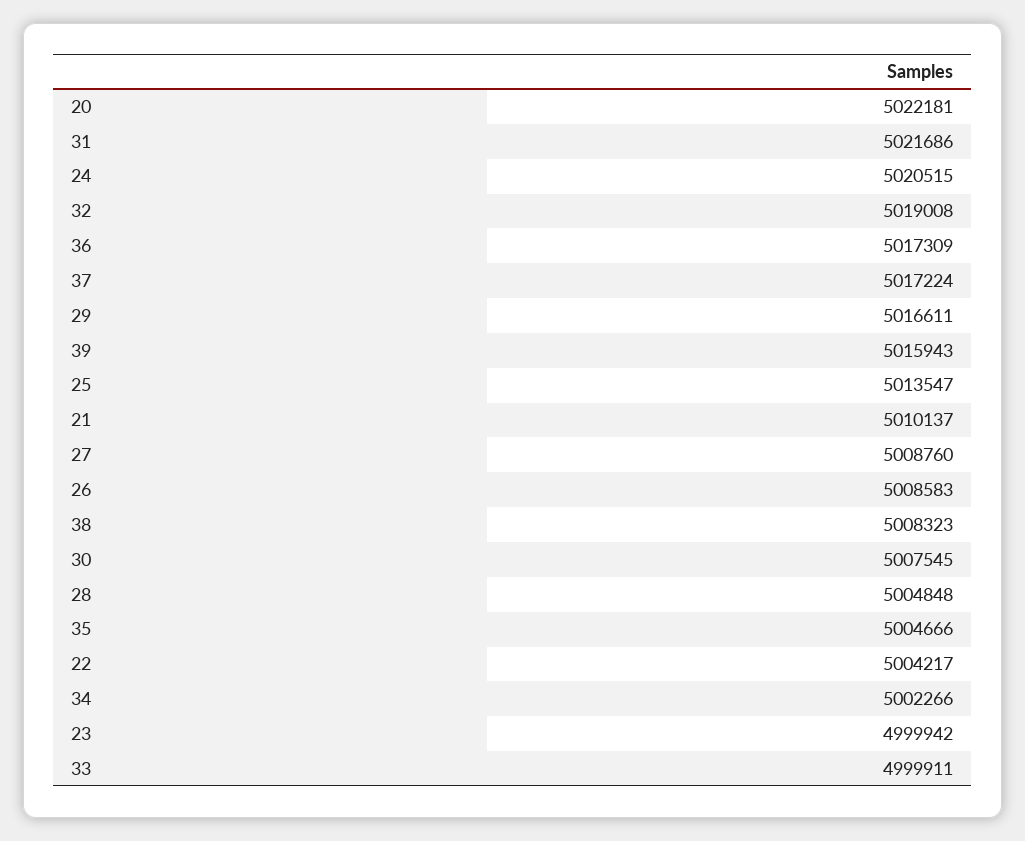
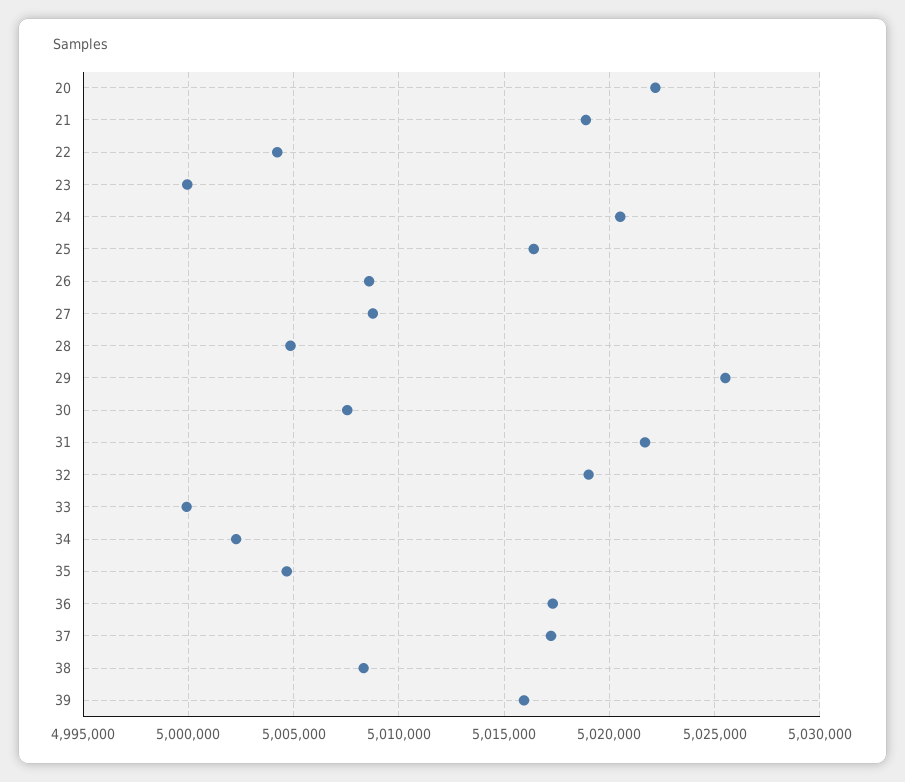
29: 5016611 -> 5025500
25: 5013547 -> 5016500
21: 5010137 -> 5019000

